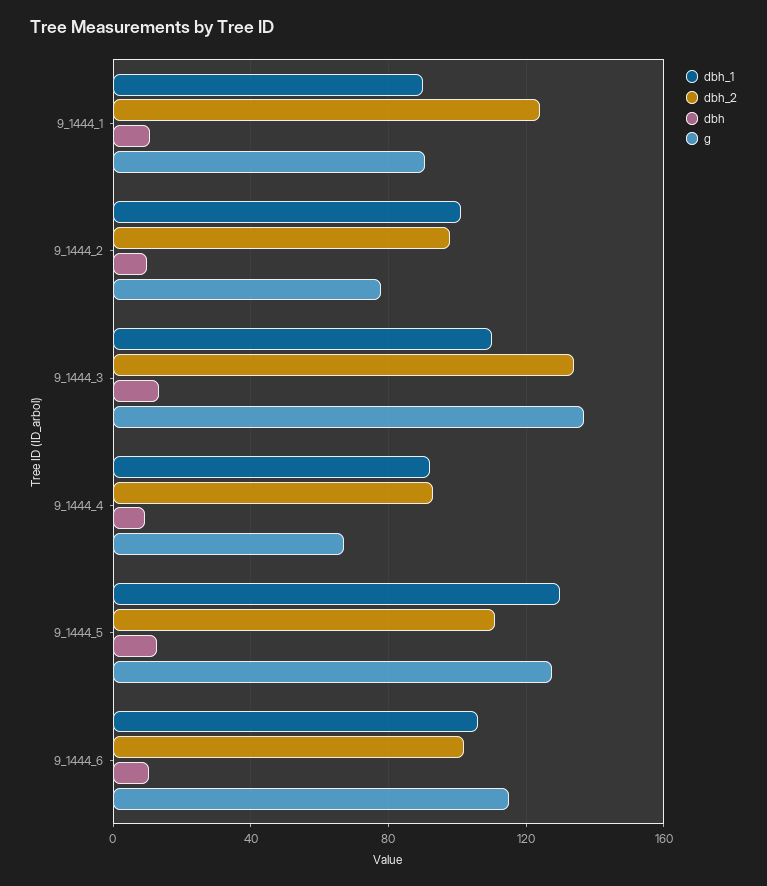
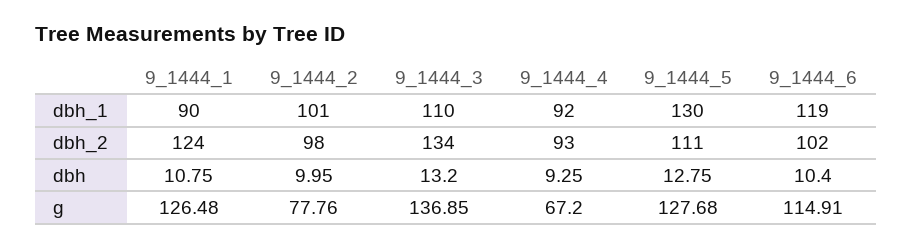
g, 9_1444_1: 90 -> 126.48
dbh_1, 9_1444_6: 105 -> 119

